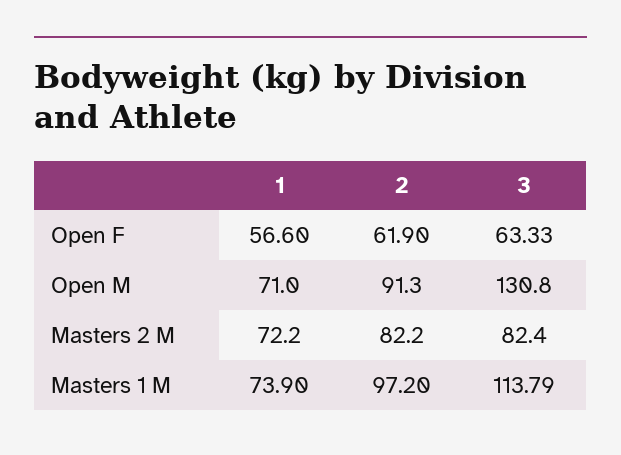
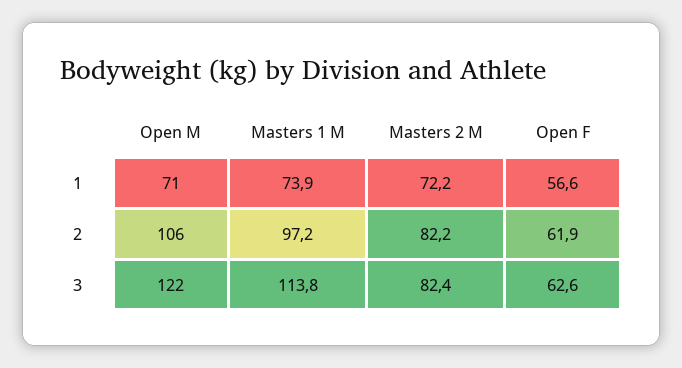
3, Open F: 63.33 -> 62.6
2, Open M: 91.3 -> 106
3, Open M: 130.8 -> 122

